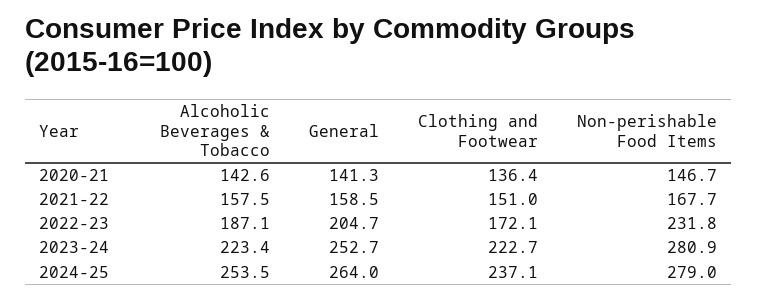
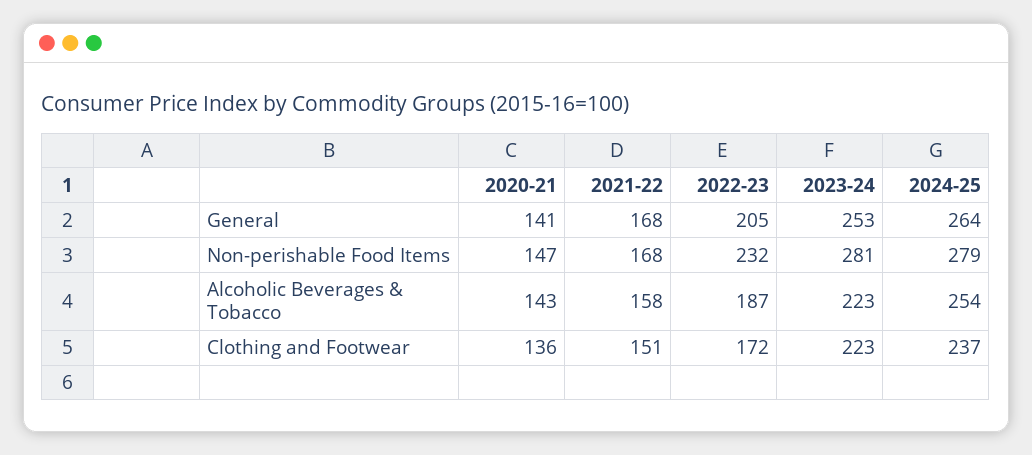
General, 2021-22: 158.5 -> 168

